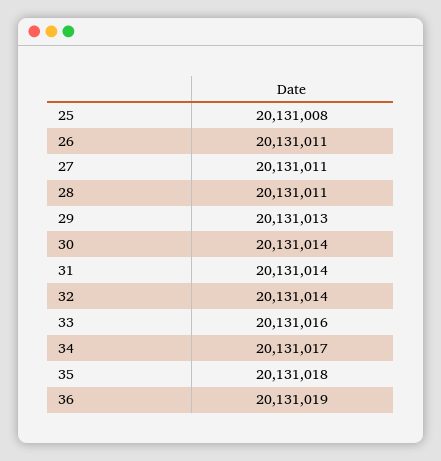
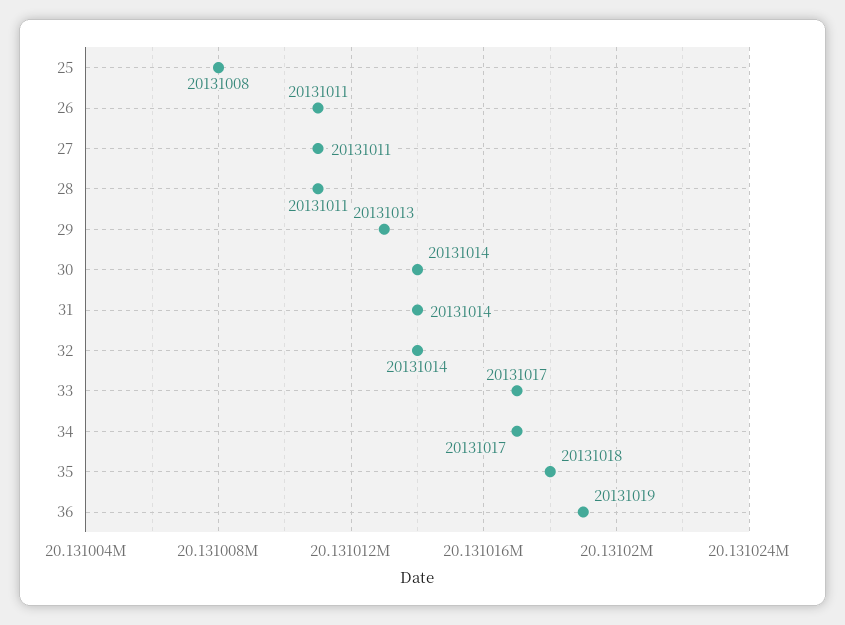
33: 20131016 -> 20131017

